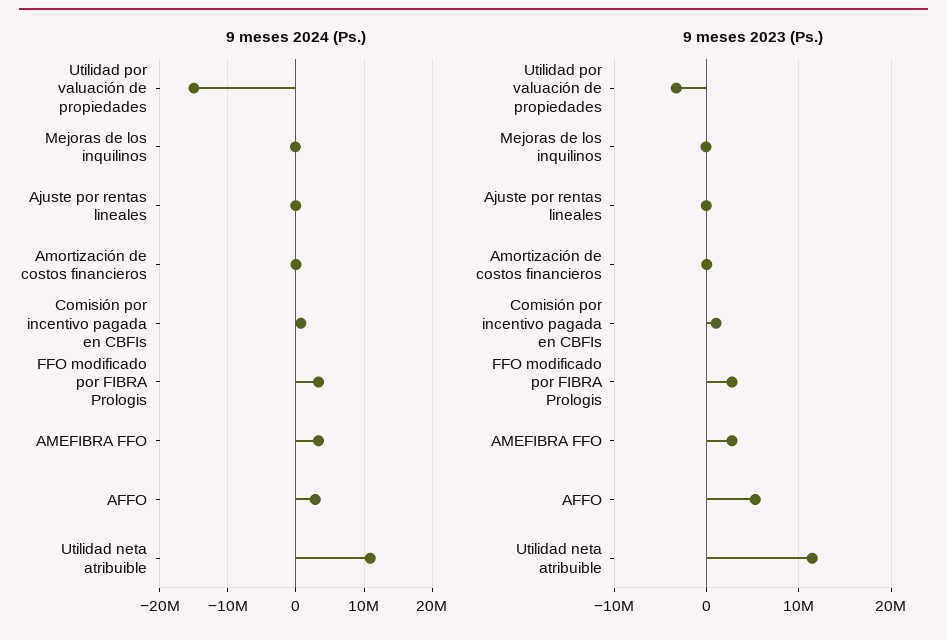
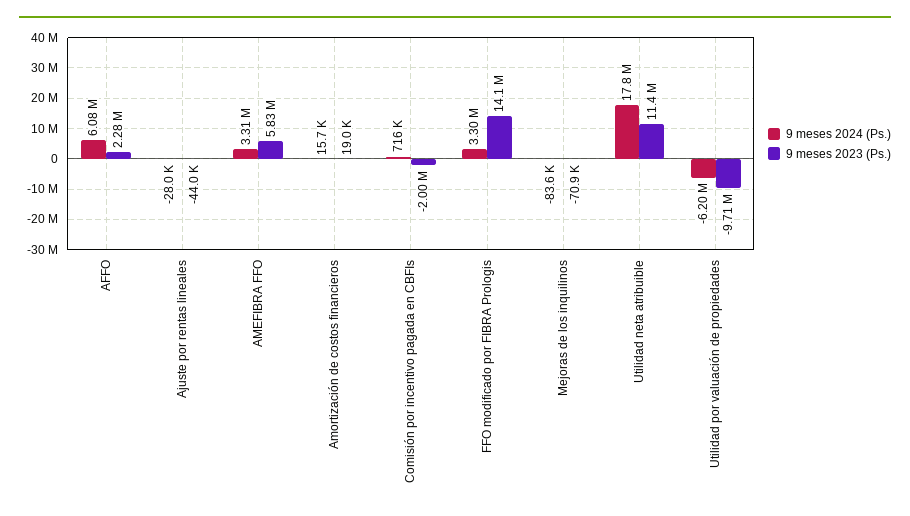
9 meses 2024 (Ps.), Utilidad por valuación de propiedades: -15000000 -> -6200000
9 meses 2024 (Ps.), AFFO: 3000000 -> 6080000
9 meses 2024 (Ps.), Utilidad neta atribuible: 11000000 -> 17800000
9 meses 2023 (Ps.), Utilidad por valuación de propiedades: -3000000 -> -9710000
9 meses 2023 (Ps.), Comisión por incentivo pagada en CBFIs: 1000000 -> -2000000
9 meses 2023 (Ps.), FFO modificado por FIBRA Prologis: 3000000 -> 14100000
9 meses 2023 (Ps.), AMEFIBRA FFO: 3000000 -> 5830000
9 meses 2023 (Ps.), AFFO: 5000000 -> 2280000

